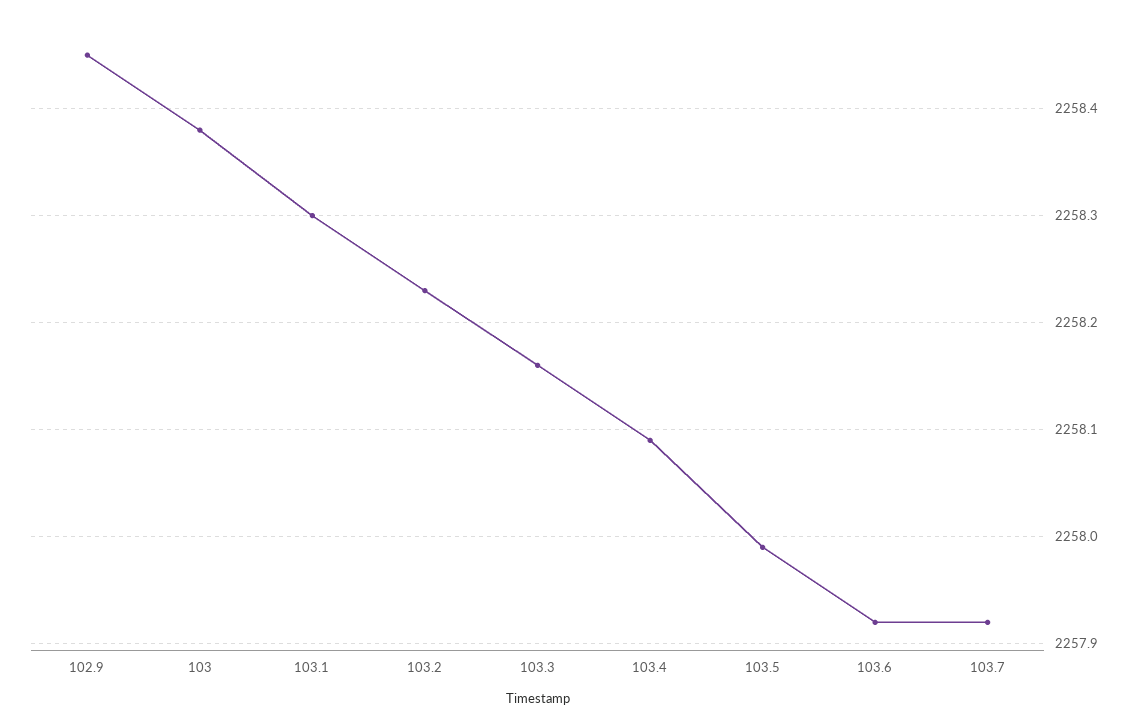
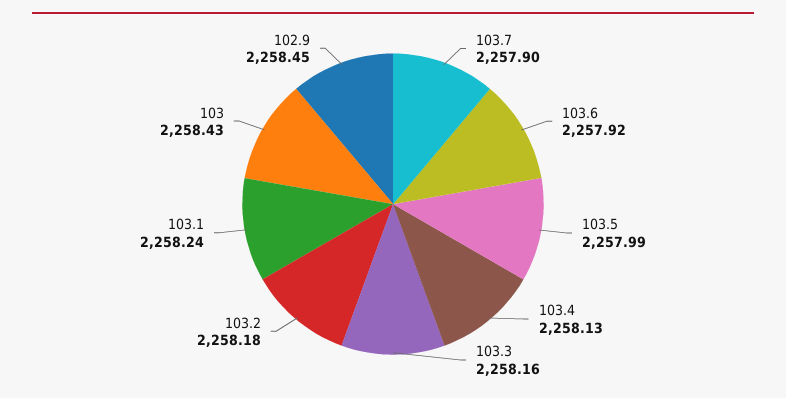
103: 2258.38 -> 2258.43
103.1: 2258.3 -> 2258.24
103.2: 2258.23 -> 2258.18
103.4: 2258.09 -> 2258.13
103.7: 2257.92 -> 2257.9

